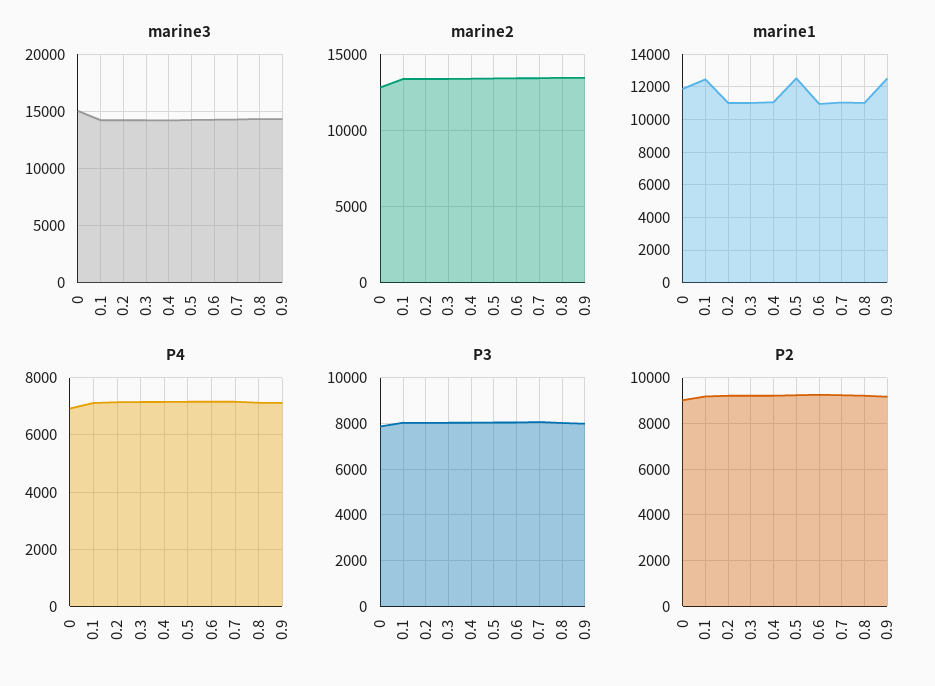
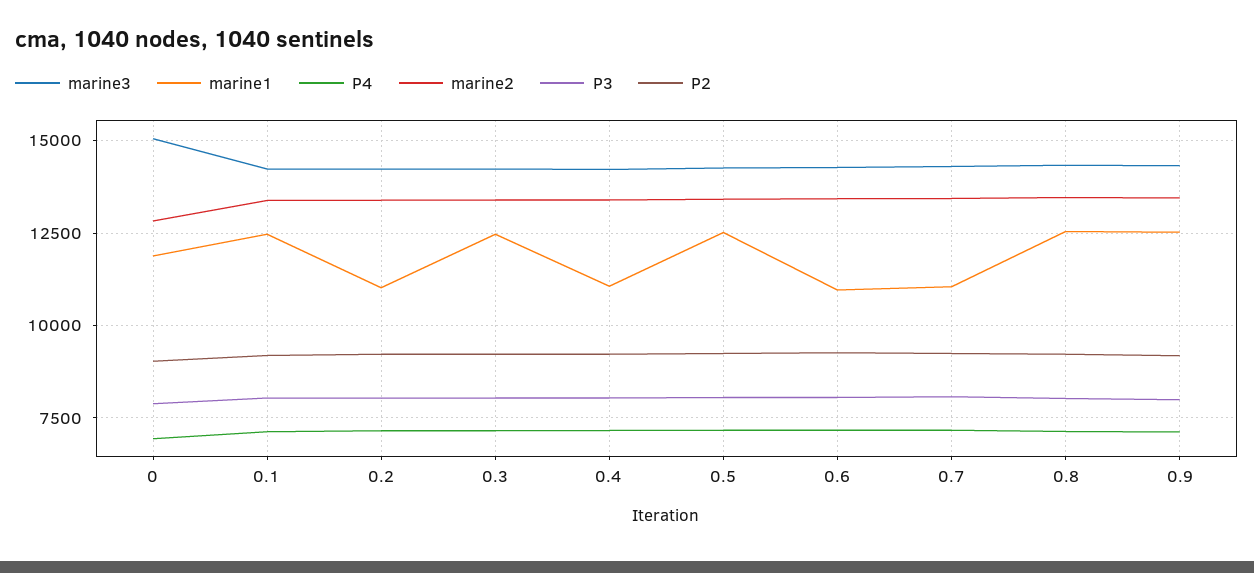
marine1, 0.3: 11000 -> 12500
marine1, 0.8: 11000 -> 12500

